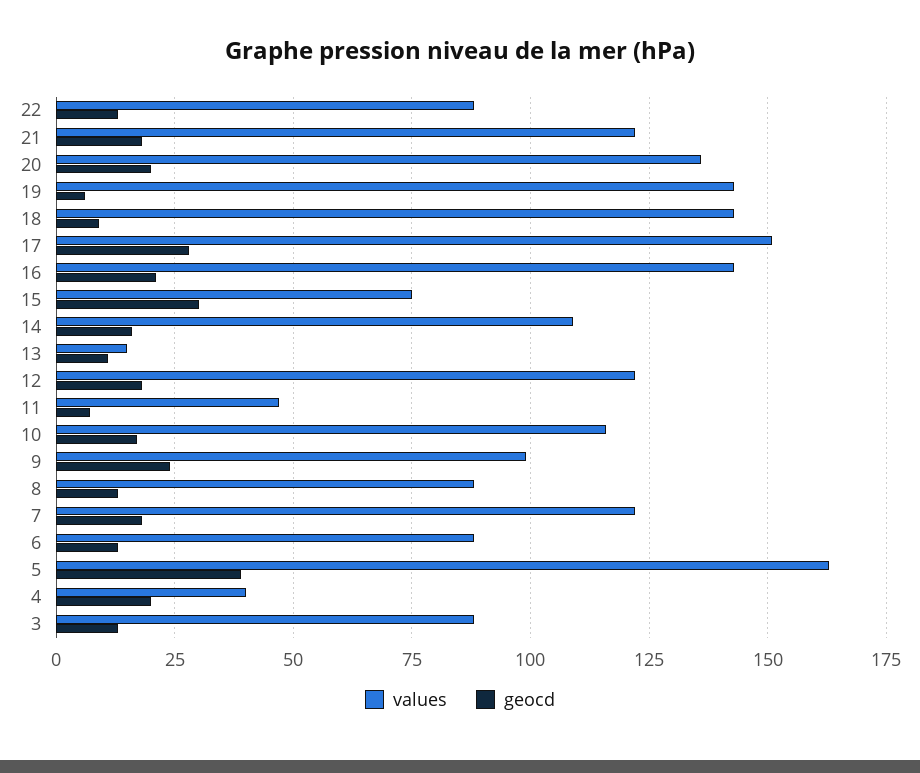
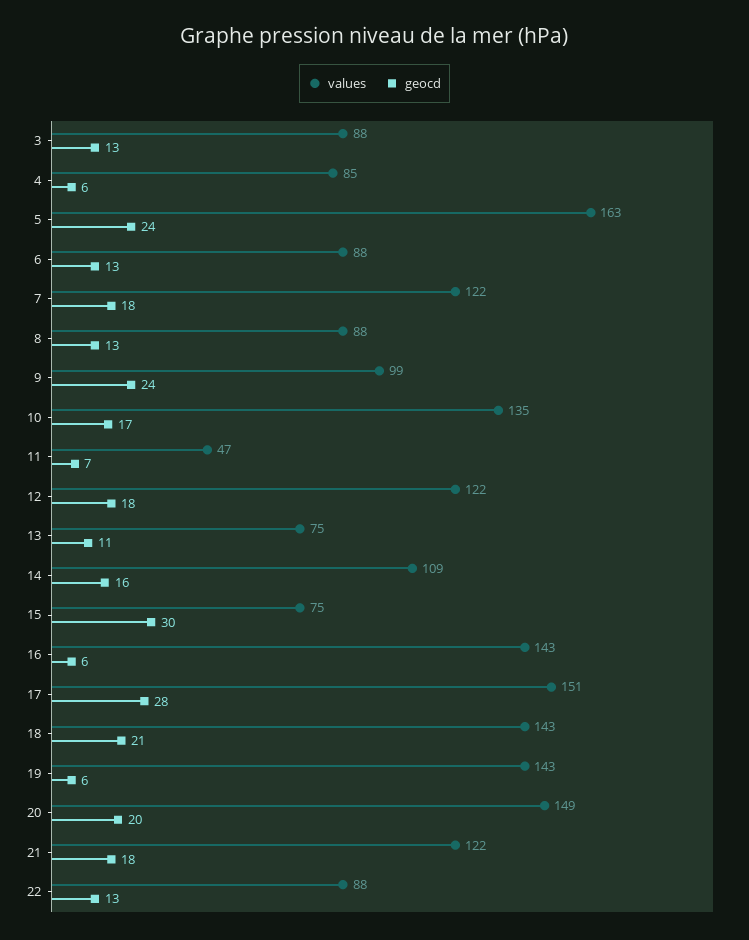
values, 20: 135 -> 149
geocd, 18: 10 -> 21
geocd, 16: 20 -> 6
values, 13: 15 -> 75
values, 10: 115 -> 135
geocd, 5: 40 -> 24
values, 4: 40 -> 85
geocd, 4: 20 -> 6

